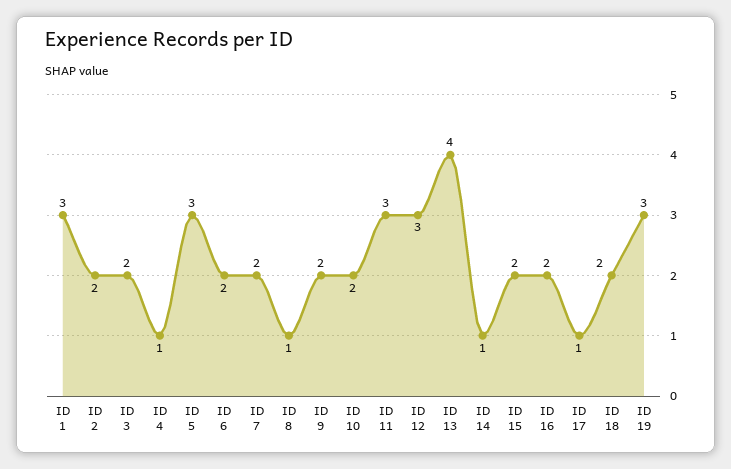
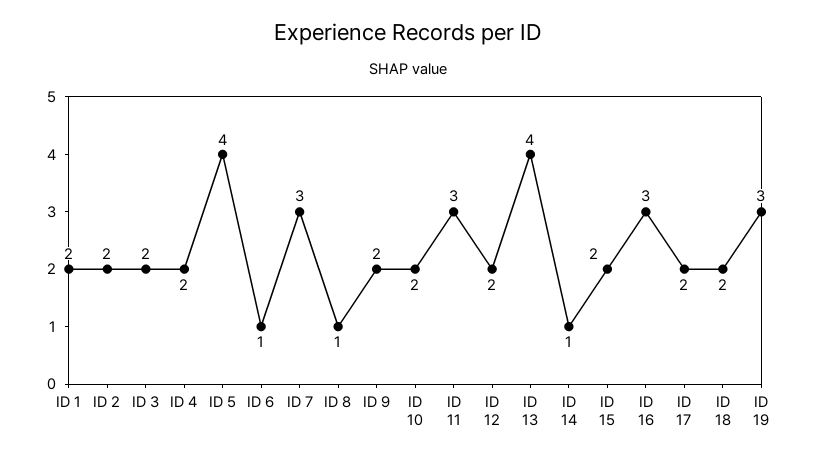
ID 1: 3 -> 2
ID 4: 1 -> 2
ID 5: 3 -> 4
ID 6: 2 -> 1
ID 7: 2 -> 3
ID 12: 3 -> 2
ID 16: 2 -> 3
ID 17: 1 -> 2

